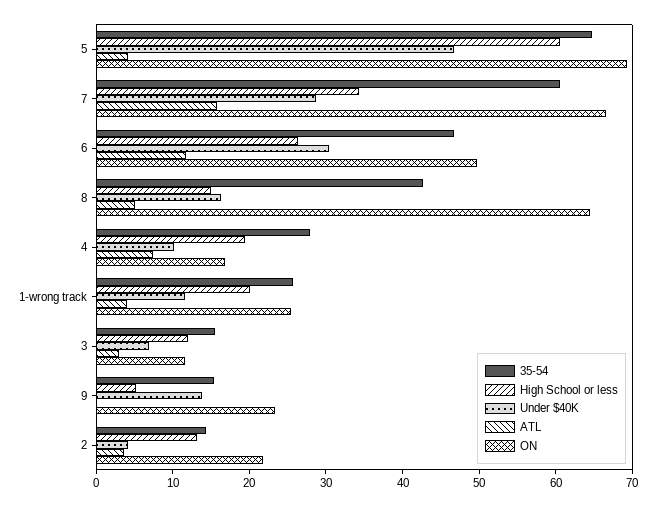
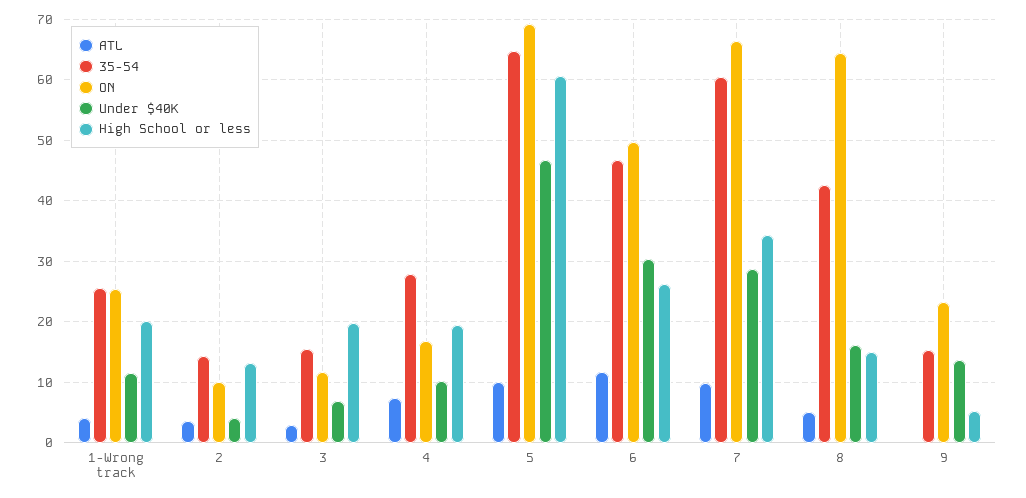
ATL, 5: 4 -> 10
ATL, 7: 16 -> 10
High School or less, 3: 12 -> 20
ON, 2: 22 -> 10

